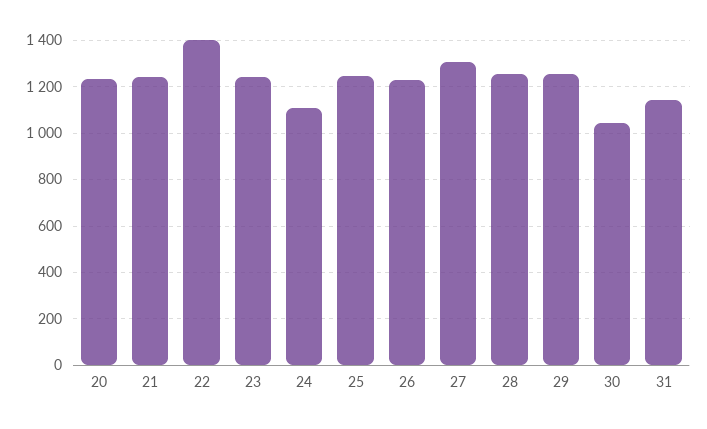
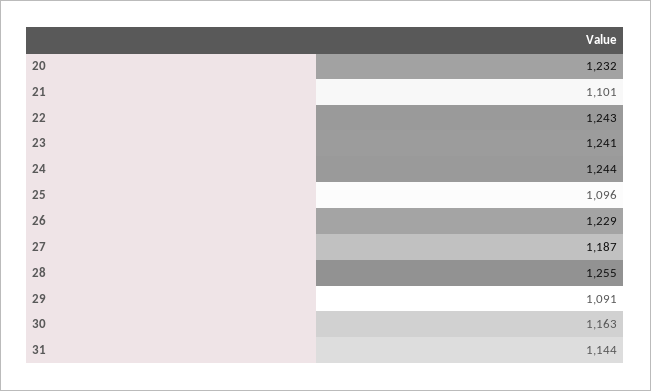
21: 1250 -> 1101
22: 1400 -> 1243
24: 1100 -> 1244
25: 1250 -> 1096
27: 1300 -> 1187
29: 1250 -> 1091
30: 1050 -> 1163

